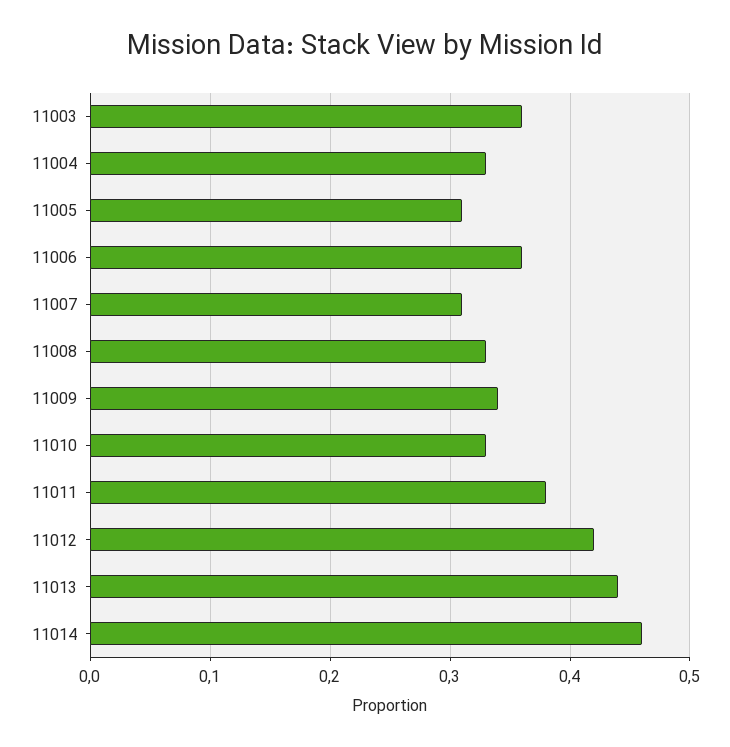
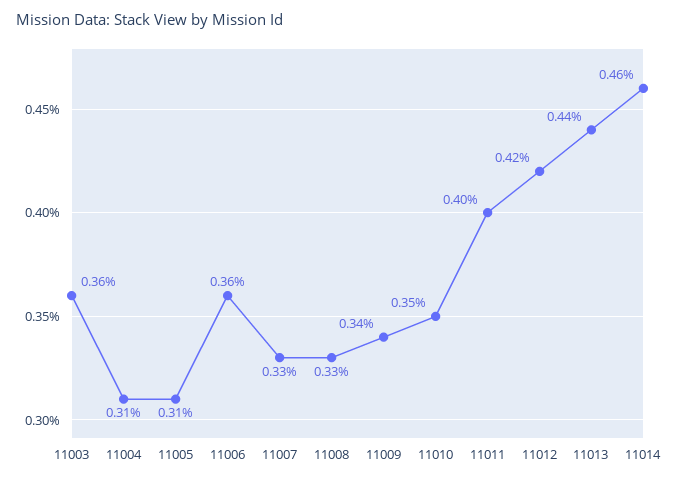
11004: 0.33 -> 0.31
11007: 0.31 -> 0.33
11010: 0.33 -> 0.35
11011: 0.38 -> 0.4

